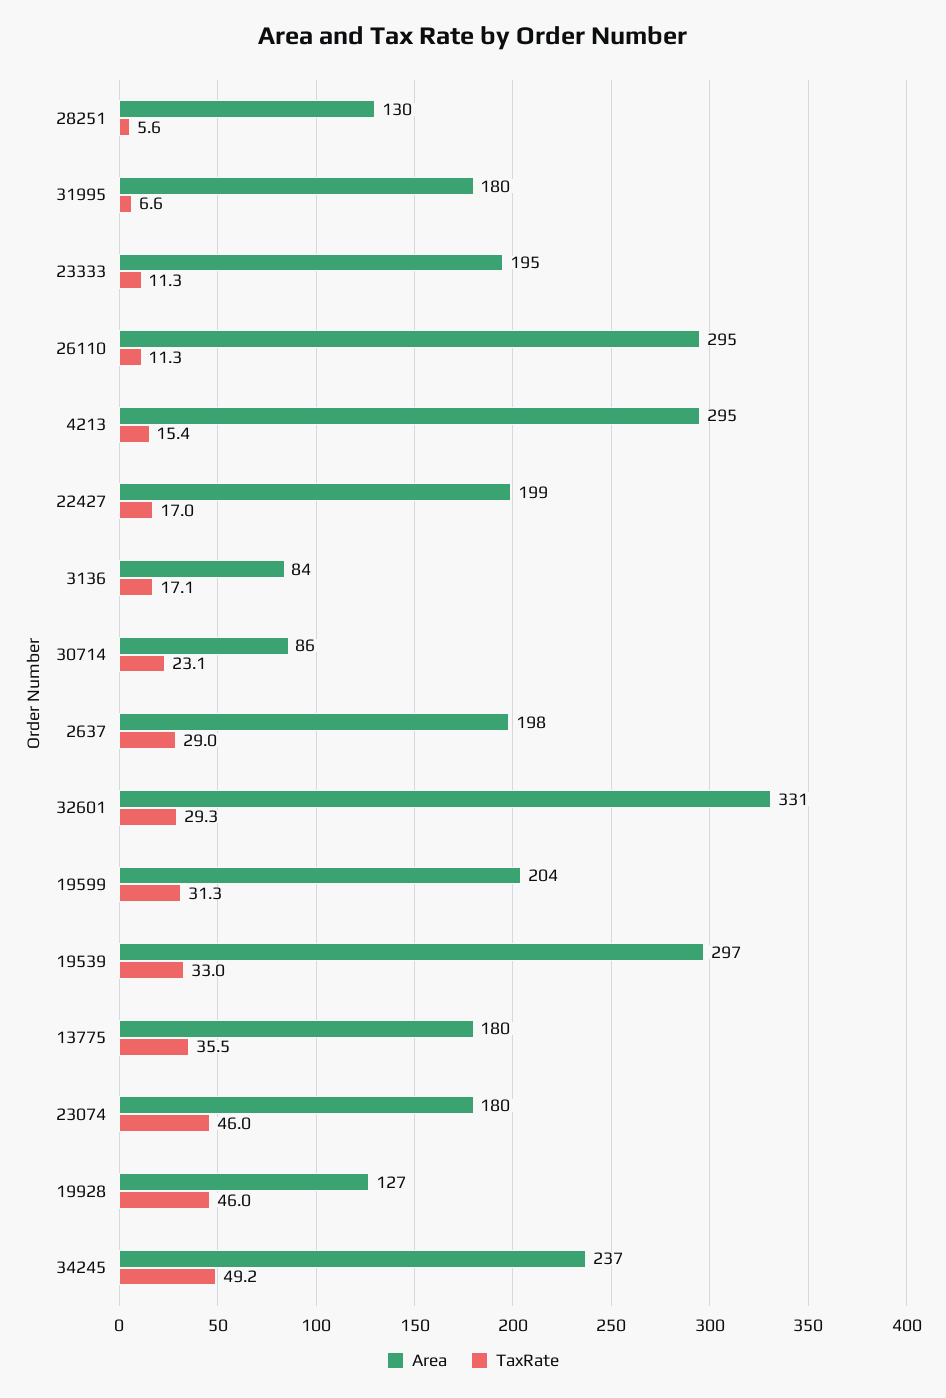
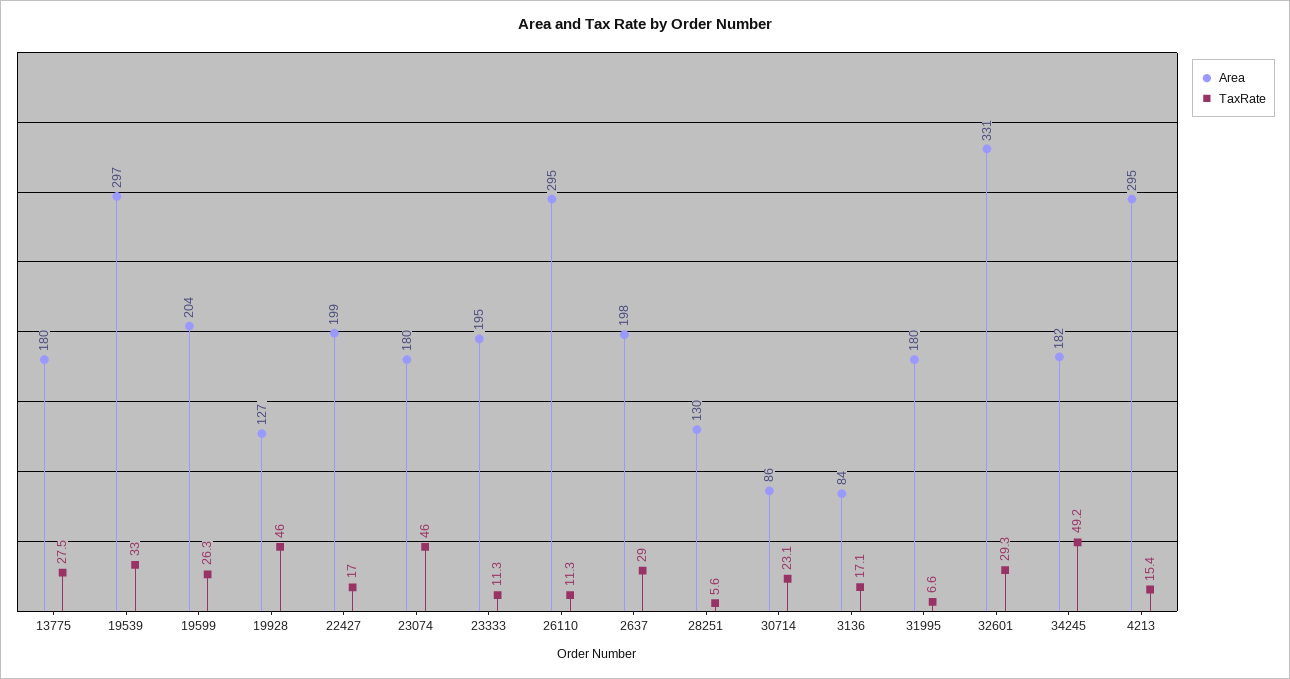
TaxRate, 19599: 31.3 -> 26.3
TaxRate, 13775: 35.5 -> 27.5
Area, 34245: 237 -> 182

